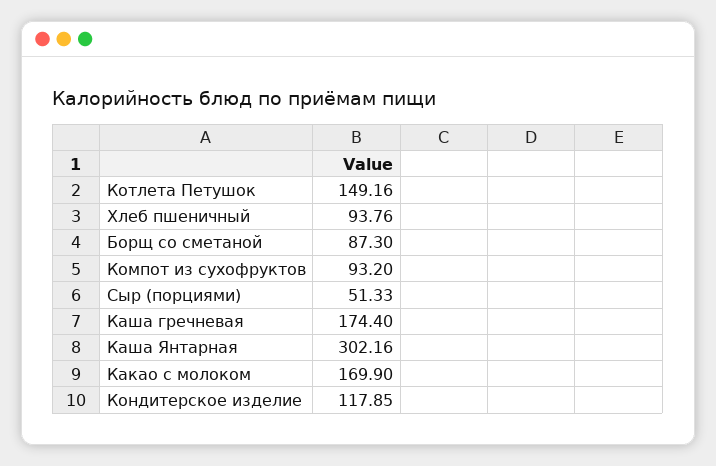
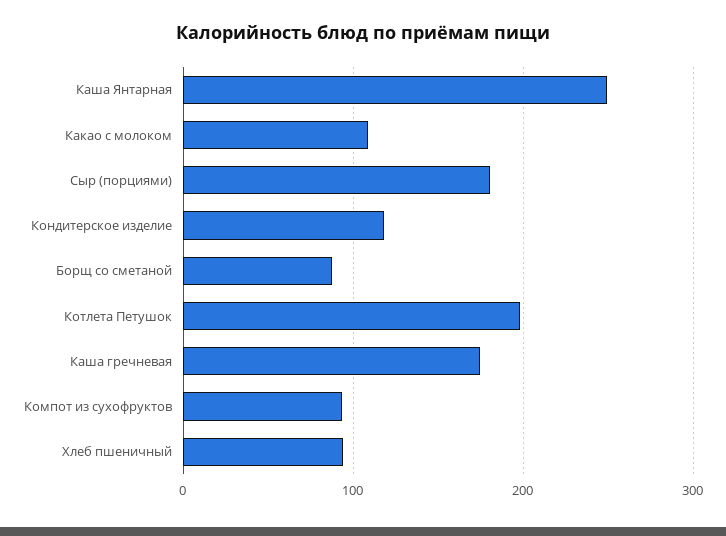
Котлета Петушок: 149.16 -> 200
Сыр (порциями): 51.33 -> 180
Каша Янтарная: 302.16 -> 250
Какао с молоком: 169.9 -> 110

